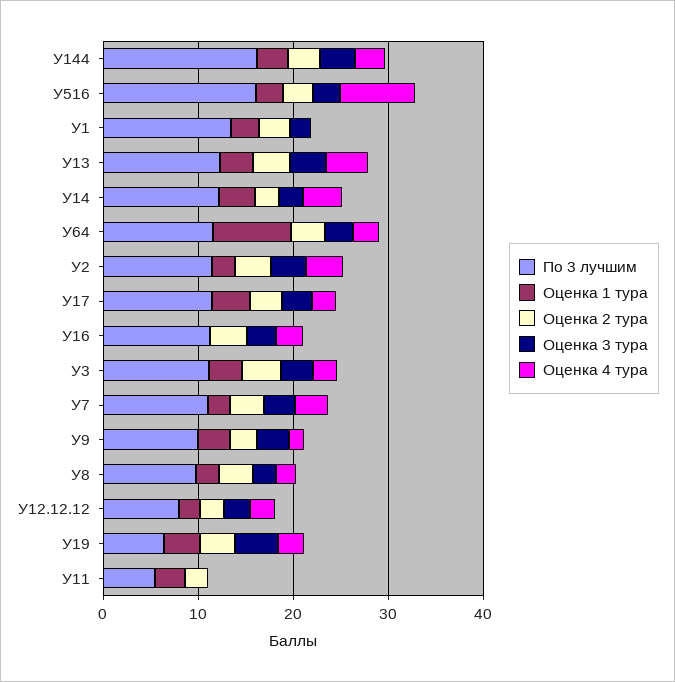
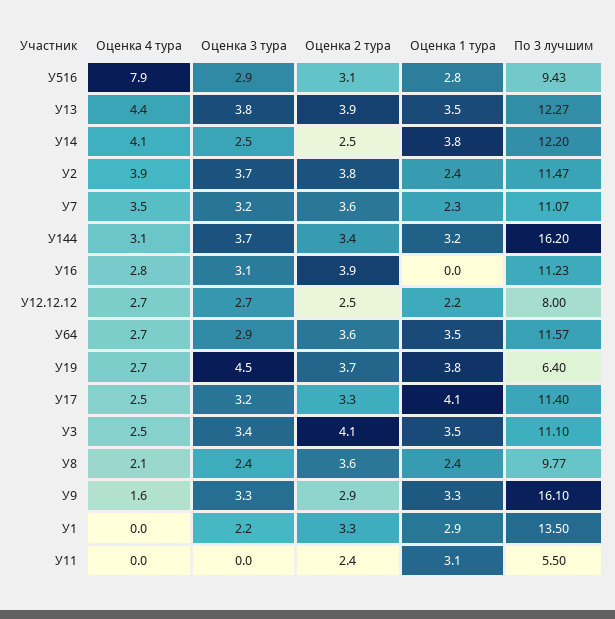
По 3 лучшим, У516: 16 -> 9.43
Оценка 1 тура, У64: 8 -> 3.5
По 3 лучшим, У9: 10 -> 16.1

